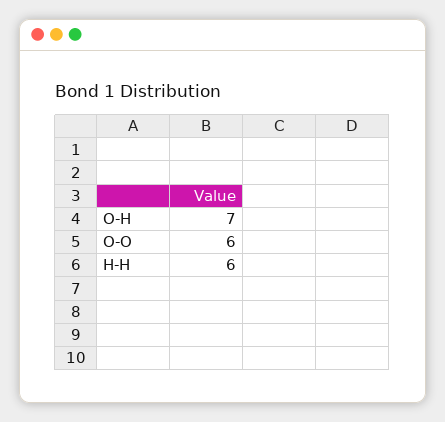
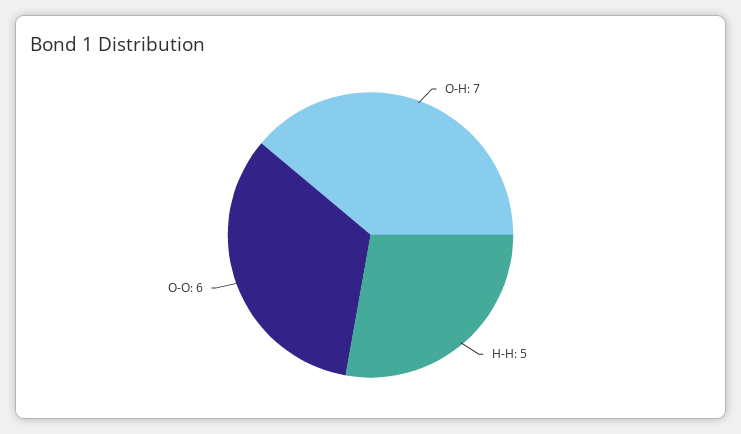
H-H: 6 -> 5

